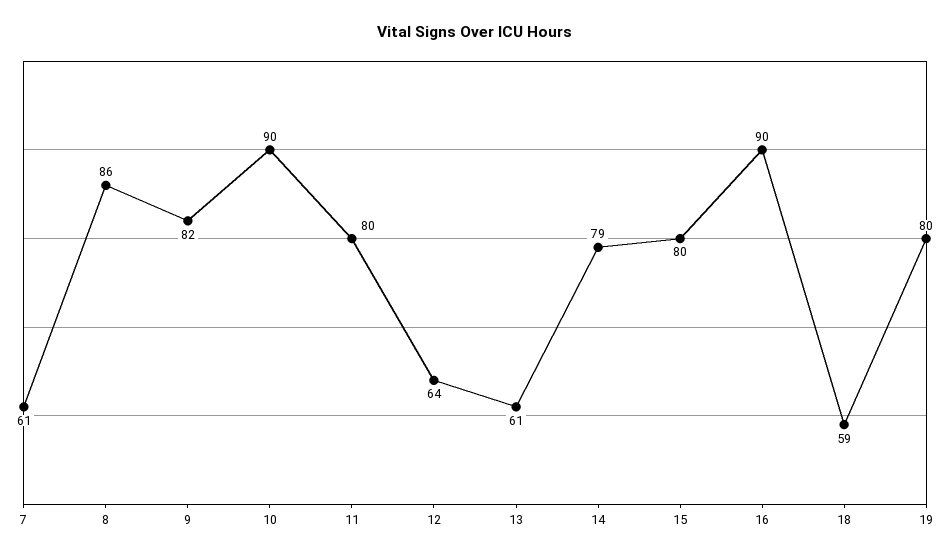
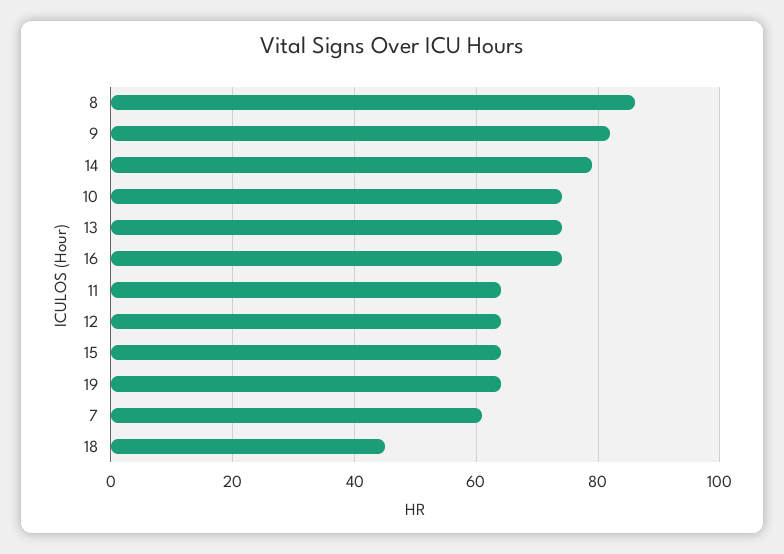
10: 90 -> 75
11: 80 -> 65
13: 61 -> 75
15: 80 -> 65
16: 90 -> 75
18: 59 -> 45
19: 80 -> 65

